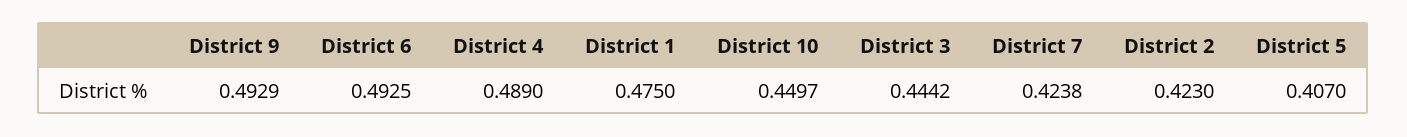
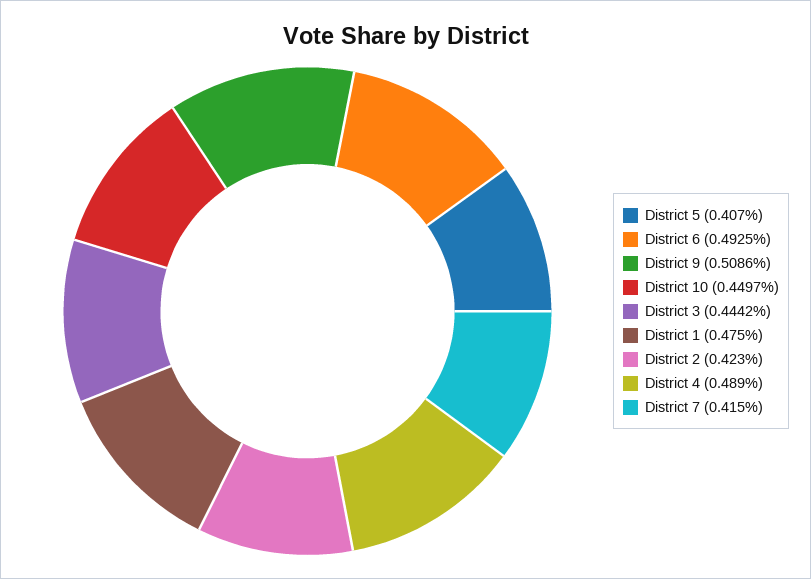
District 9: 0.4929 -> 0.5086
District 7: 0.4238 -> 0.415

